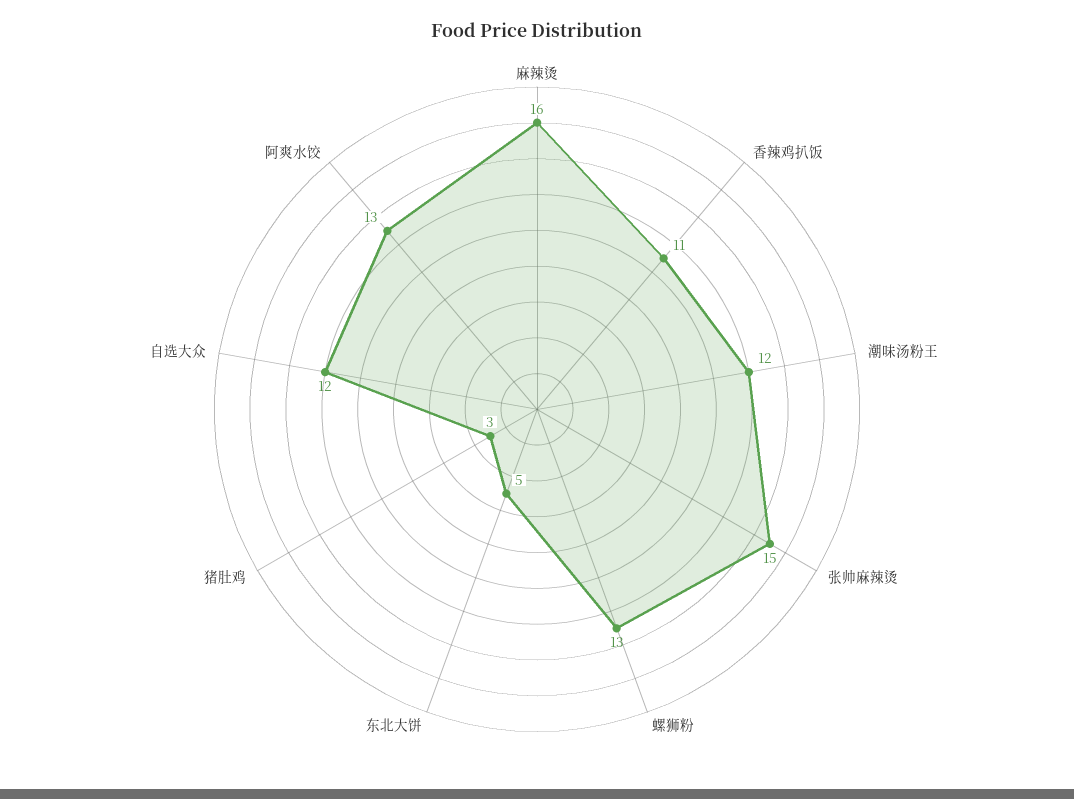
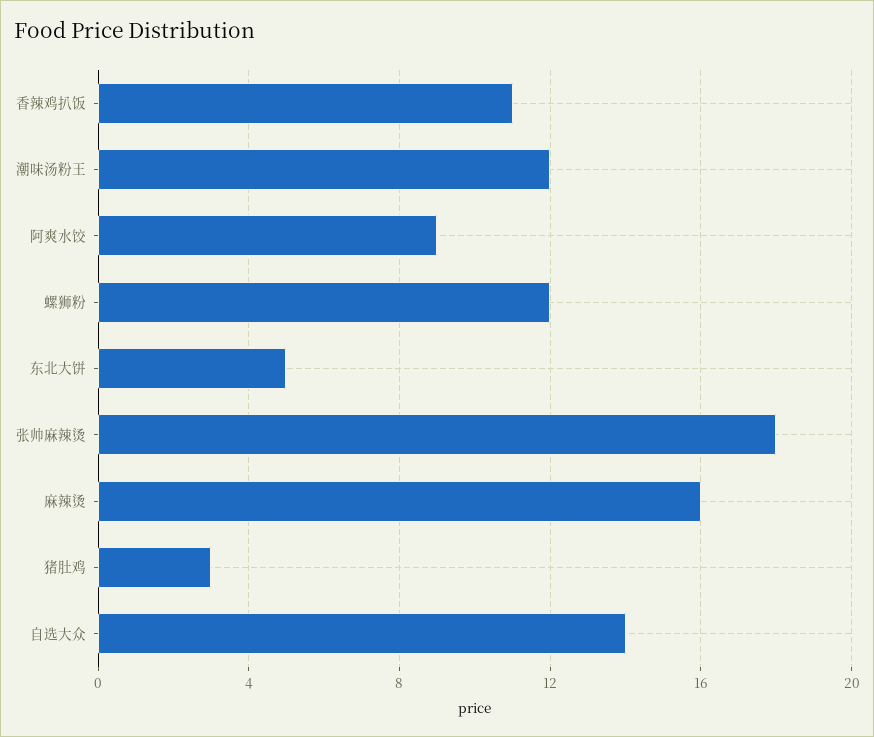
张帅麻辣烫: 15 -> 18
螺狮粉: 13 -> 12
自选大众: 12 -> 14
阿爽水饺: 13 -> 9

